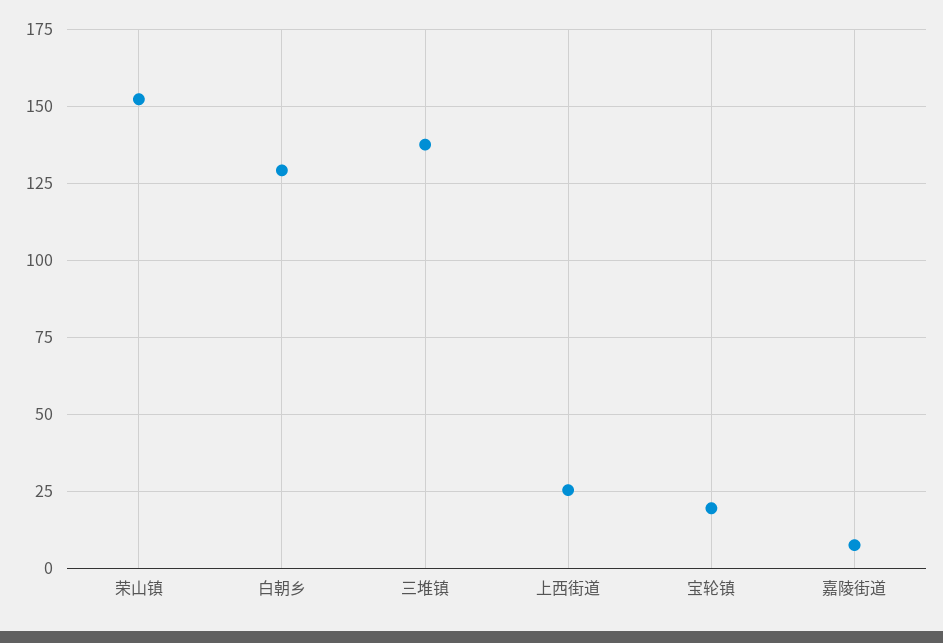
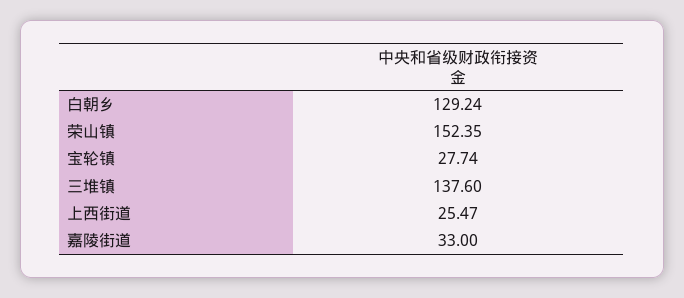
宝轮镇: 20 -> 27.74
嘉陵街道: 7.5 -> 33

